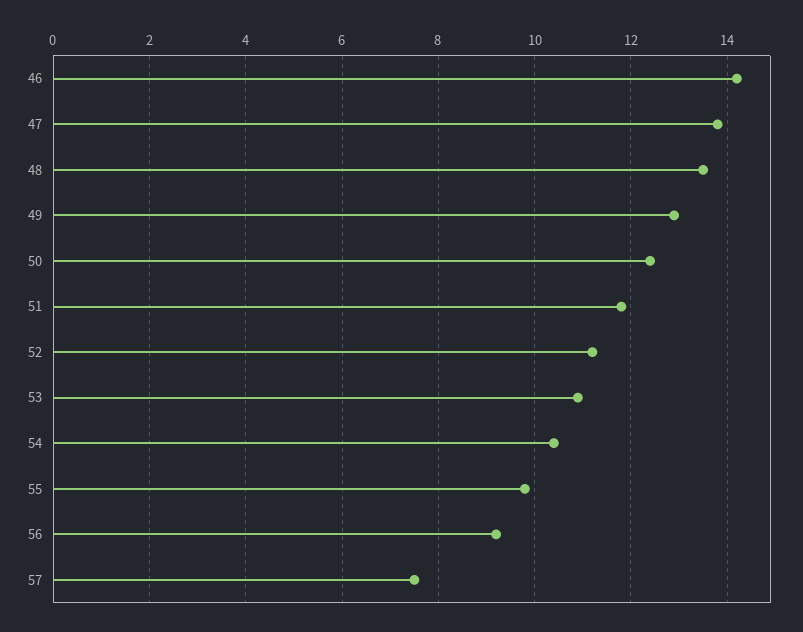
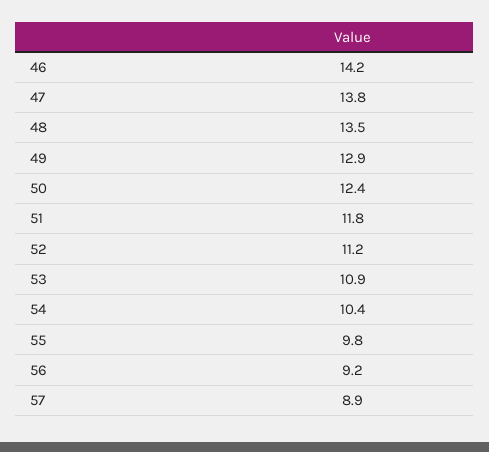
57: 7.5 -> 8.9

